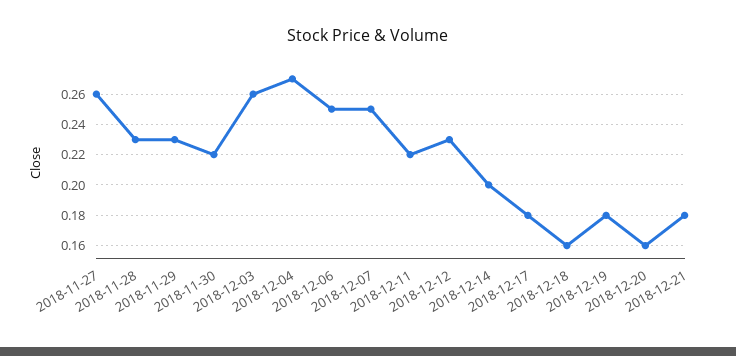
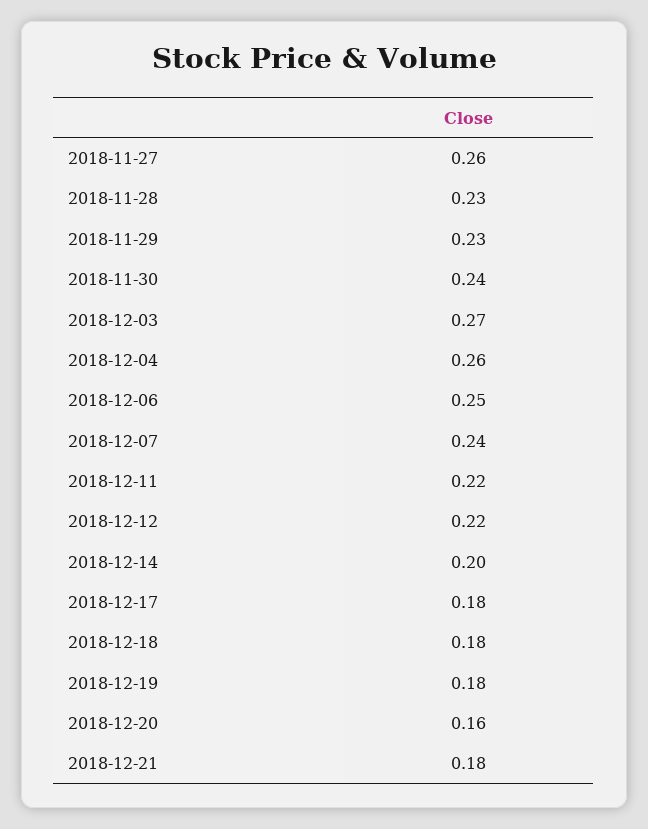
2018-11-30: 0.22 -> 0.24
2018-12-03: 0.26 -> 0.27
2018-12-04: 0.27 -> 0.26
2018-12-07: 0.25 -> 0.24
2018-12-12: 0.23 -> 0.22
2018-12-18: 0.16 -> 0.18

